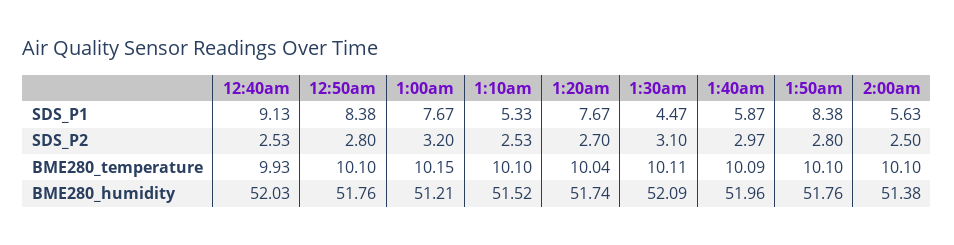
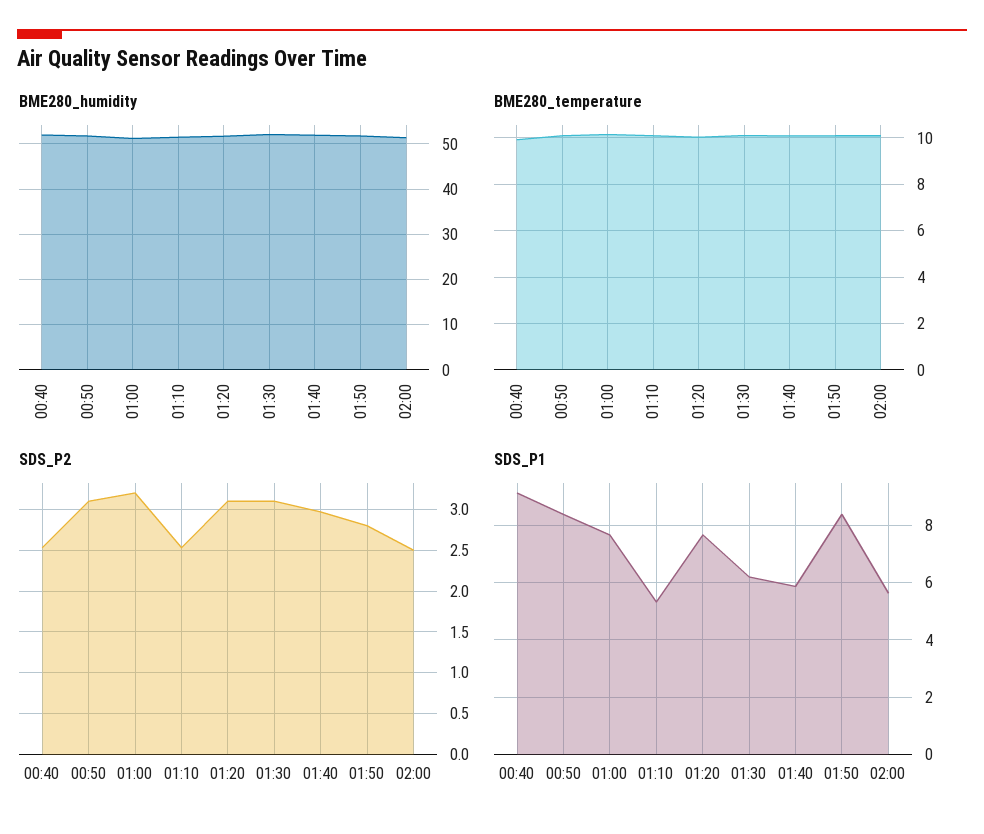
SDS_P1, 1:30am: 4.47 -> 6.25
SDS_P2, 12:50am: 2.8 -> 3.1
SDS_P2, 1:20am: 2.7 -> 3.1

